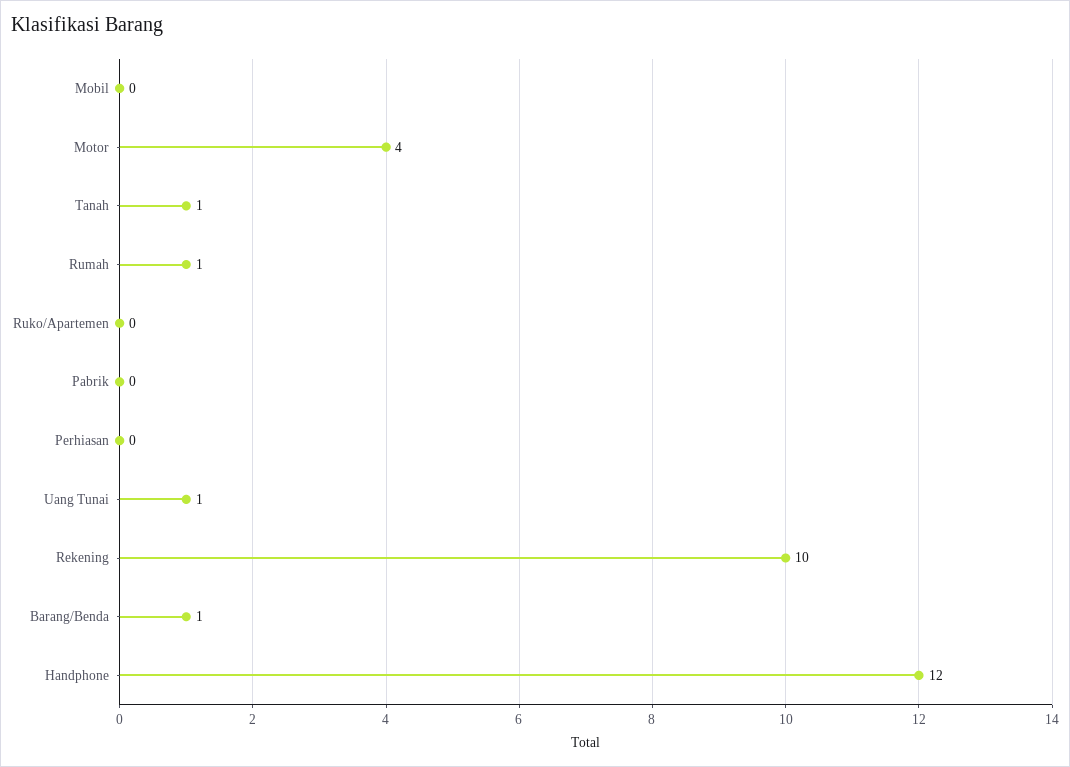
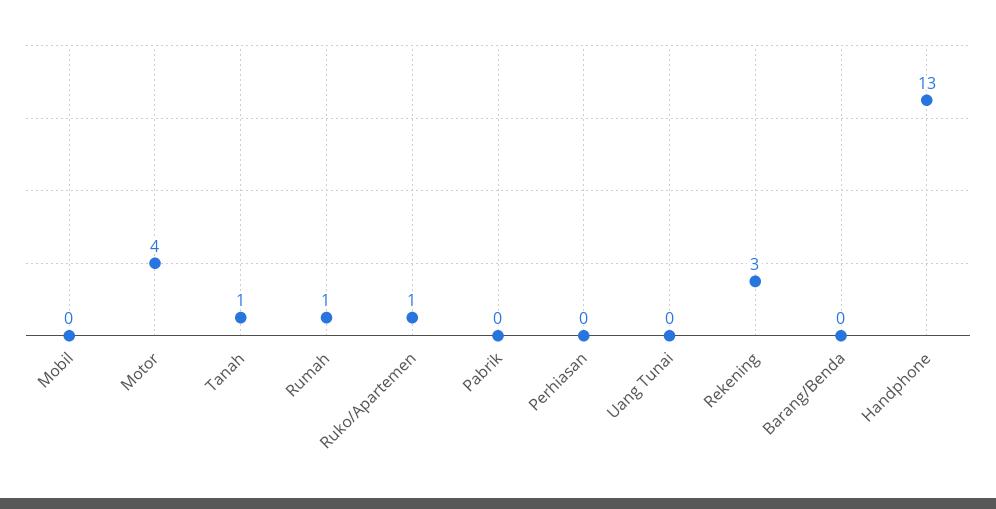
Ruko/Apartemen: 0 -> 1
Uang Tunai: 1 -> 0
Rekening: 10 -> 3
Barang/Benda: 1 -> 0
Handphone: 12 -> 13

